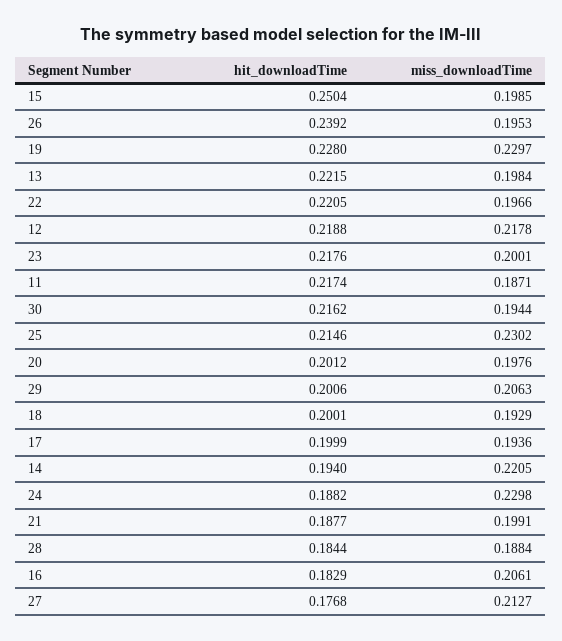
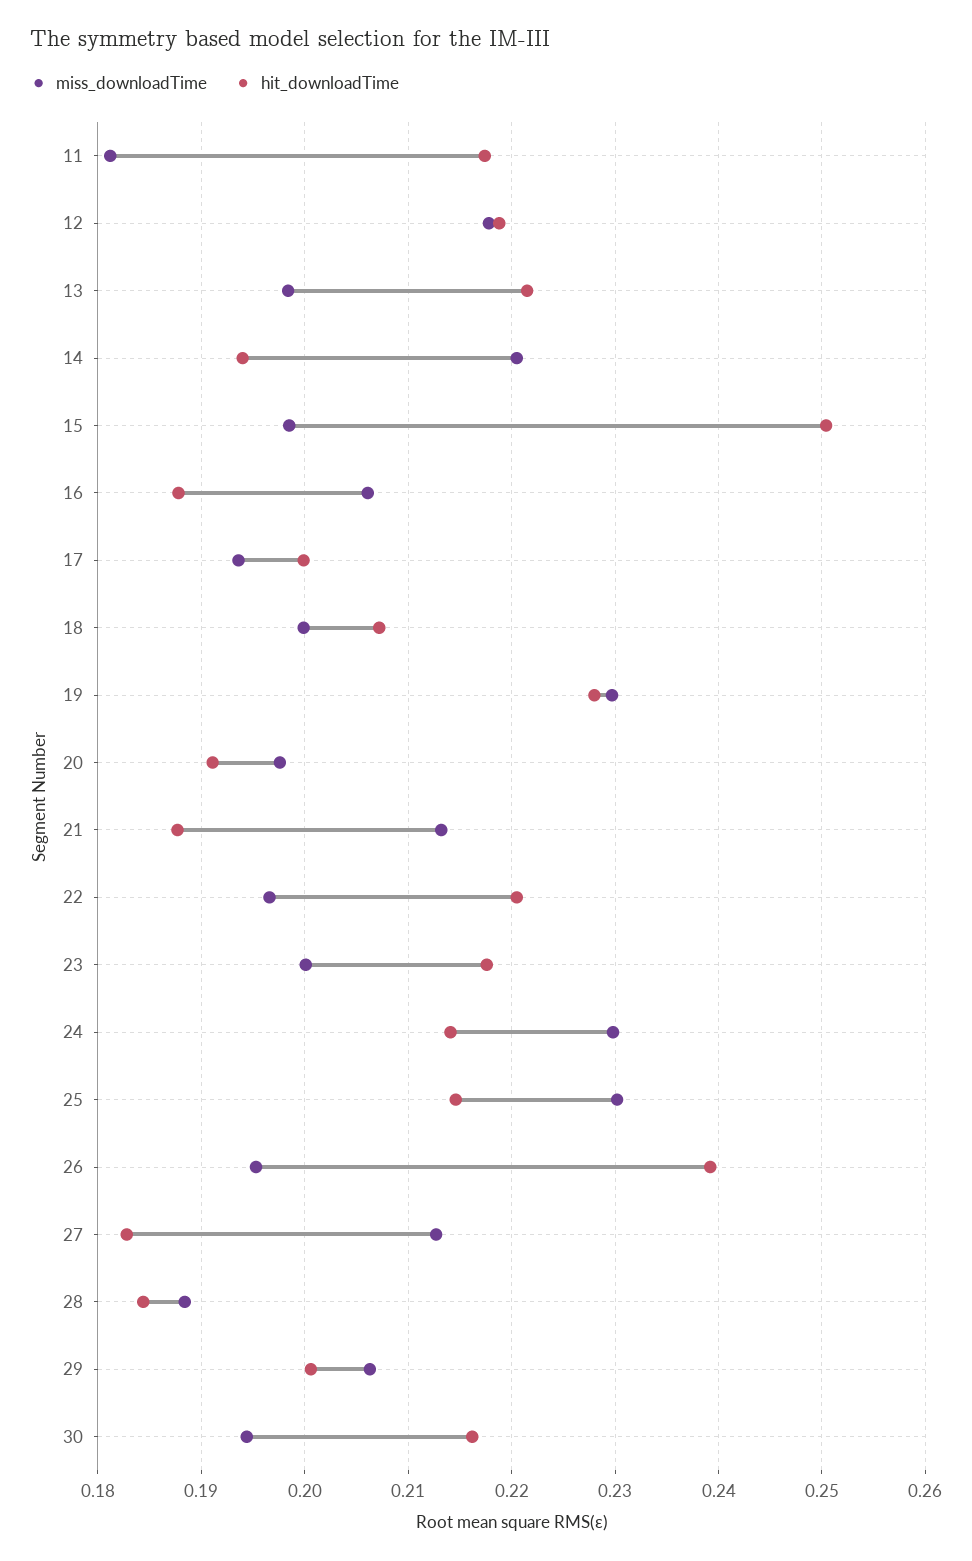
miss_downloadTime, 11: 0.1871 -> 0.181
hit_downloadTime, 20: 0.2012 -> 0.191
hit_downloadTime, 18: 0.2001 -> 0.207
miss_downloadTime, 18: 0.1929 -> 0.2
hit_downloadTime, 24: 0.1882 -> 0.214
miss_downloadTime, 21: 0.1991 -> 0.213
hit_downloadTime, 16: 0.1829 -> 0.188
hit_downloadTime, 27: 0.1768 -> 0.183

